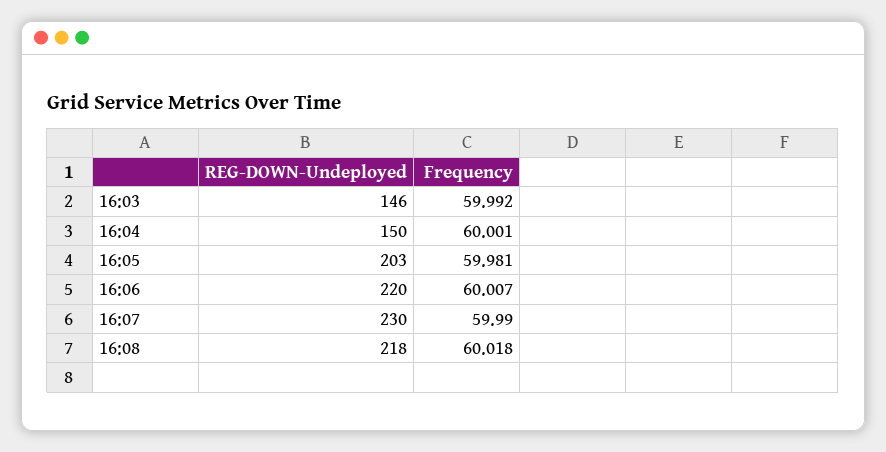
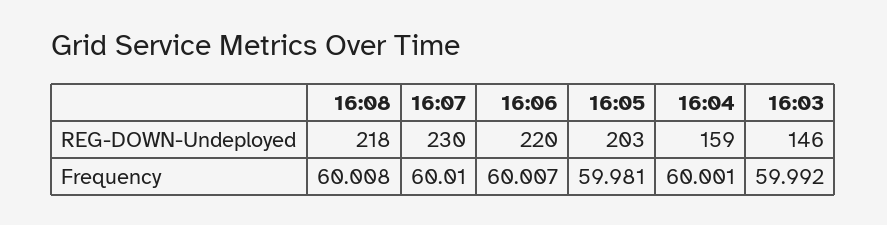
REG-DOWN-Undeployed, 16:04: 150 -> 159
Frequency, 16:07: 59.99 -> 60.01
Frequency, 16:08: 60.018 -> 60.008

